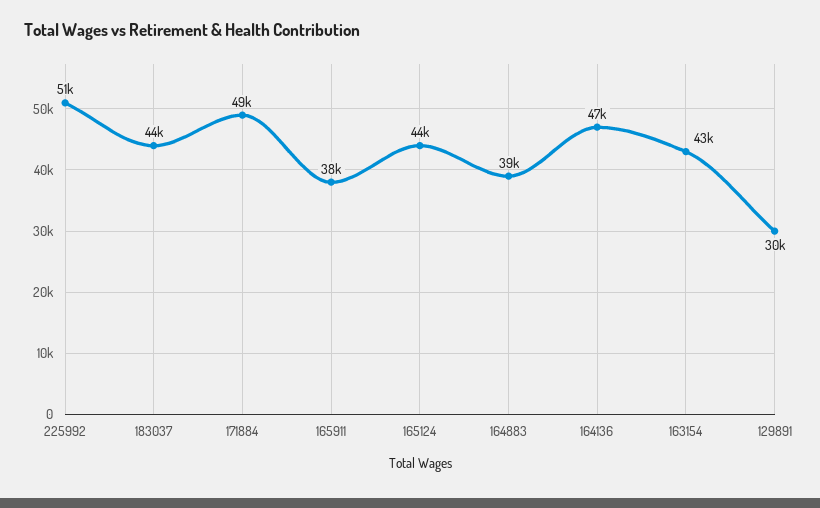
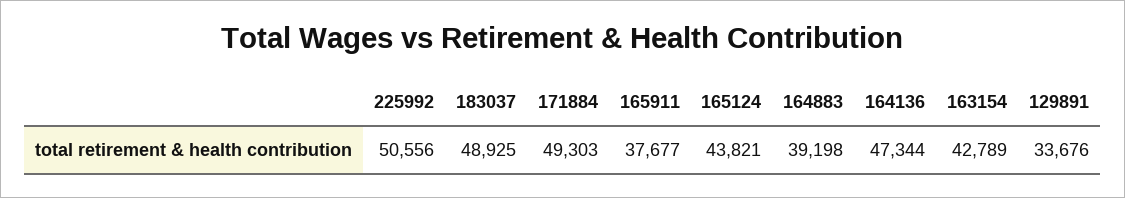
183037: 44000 -> 48925
129891: 30000 -> 33676

